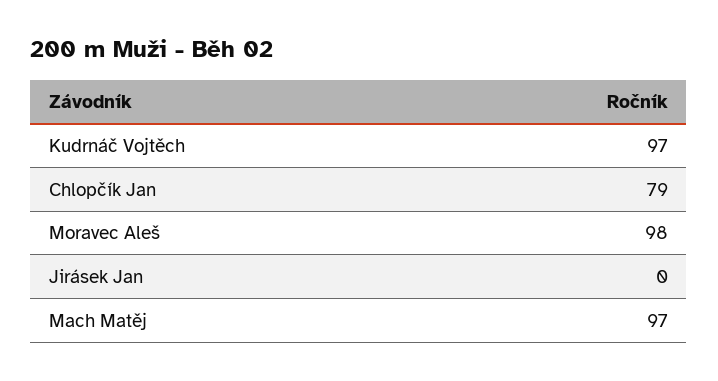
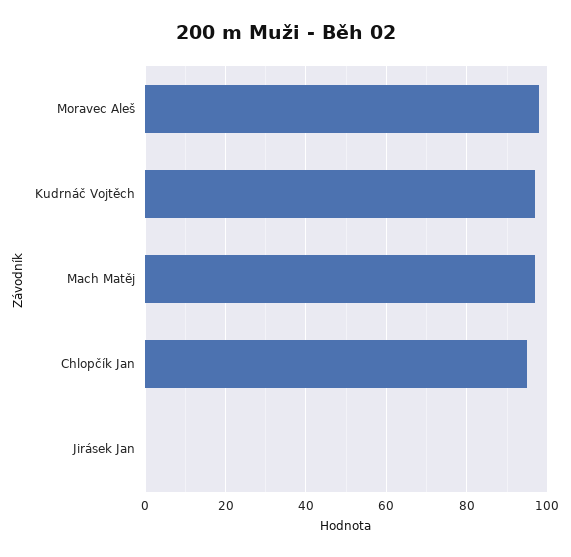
Chlopčík Jan: 79 -> 95

